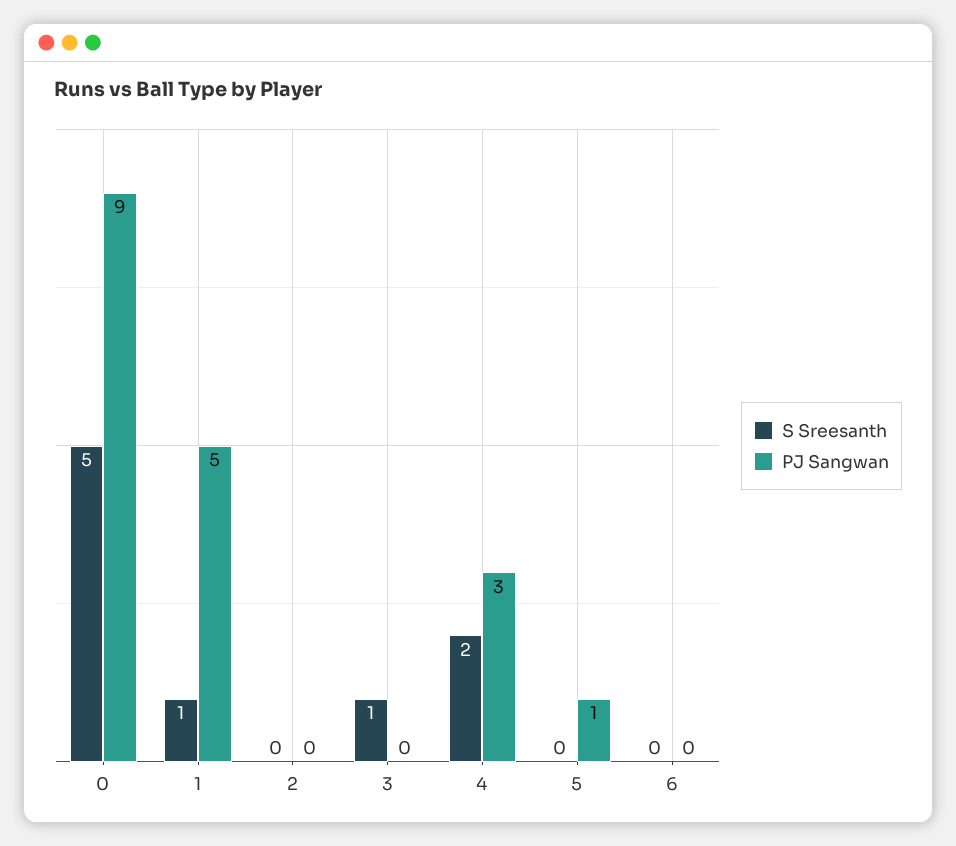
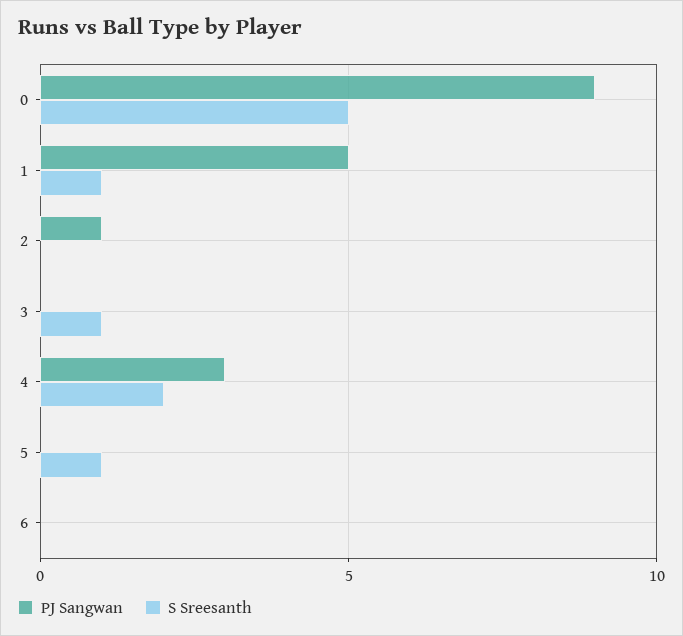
PJ Sangwan, 2: 0 -> 1
S Sreesanth, 5: 0 -> 1
PJ Sangwan, 5: 1 -> 0

